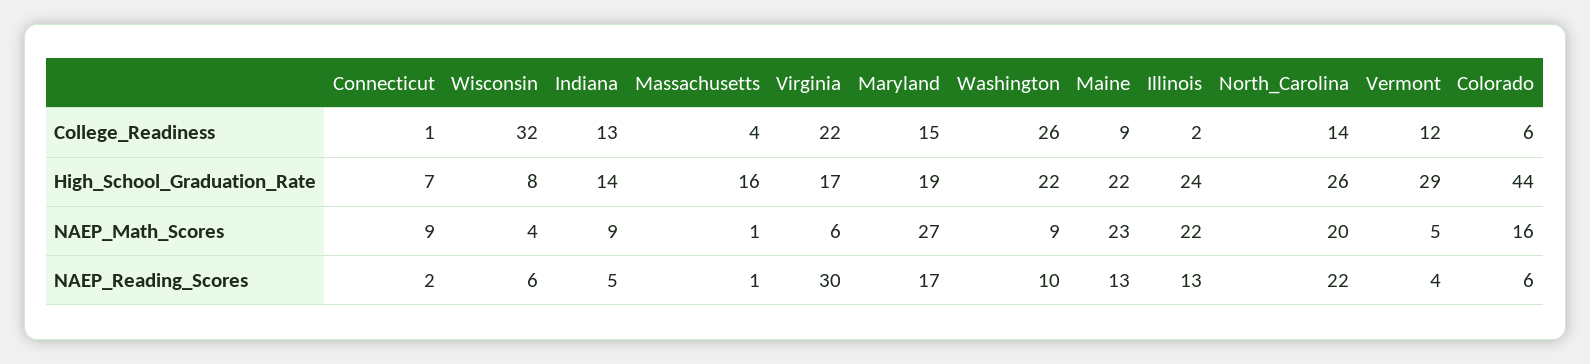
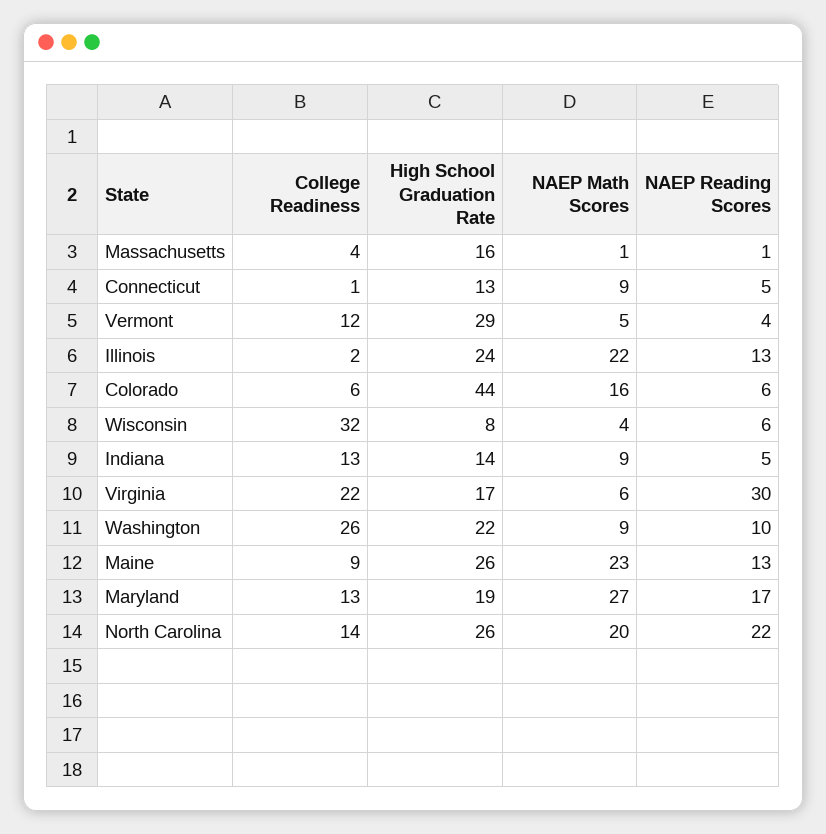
Maryland, College_Readiness: 15 -> 13
Connecticut, High_School_Graduation_Rate: 7 -> 13
Maine, High_School_Graduation_Rate: 22 -> 26
Connecticut, NAEP_Reading_Scores: 2 -> 5

